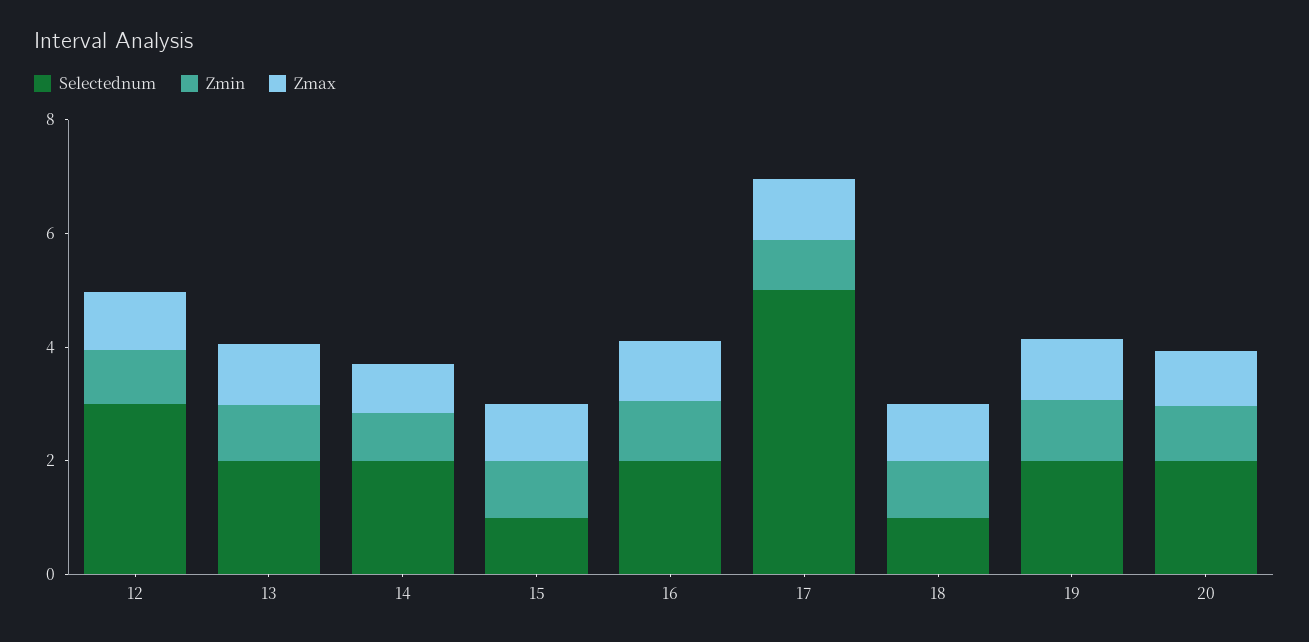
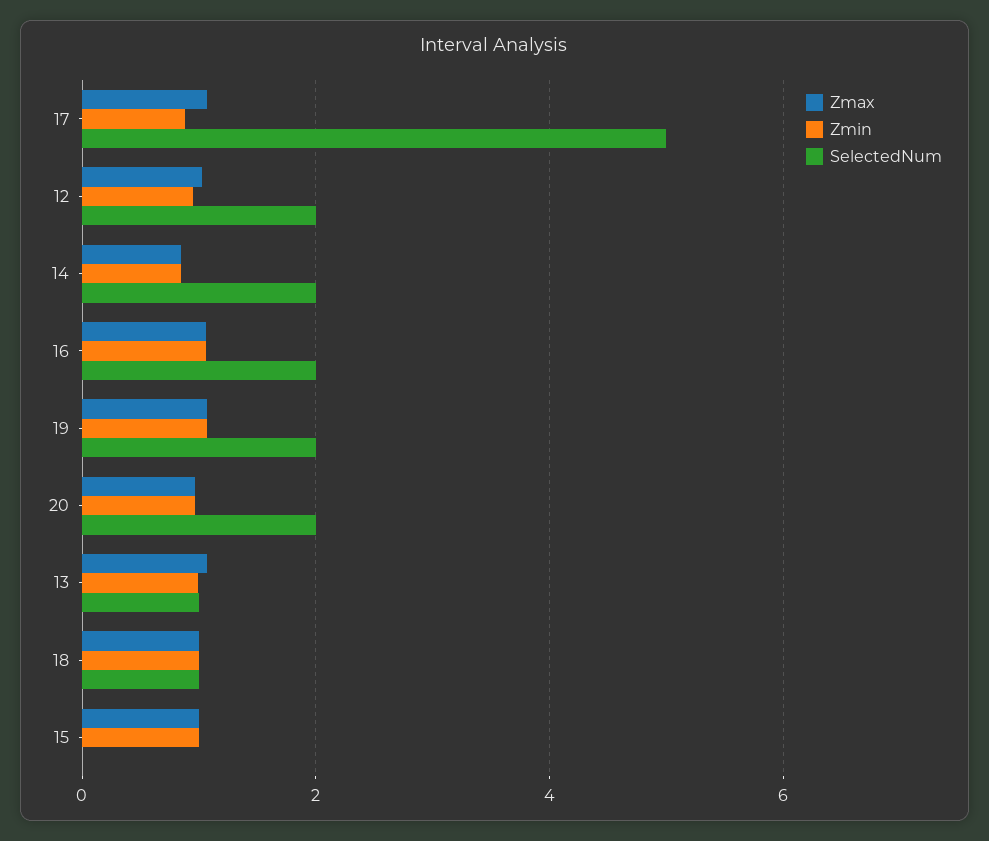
Selectednum, 12: 3 -> 2
Selectednum, 13: 2 -> 1
Selectednum, 15: 1 -> 0

